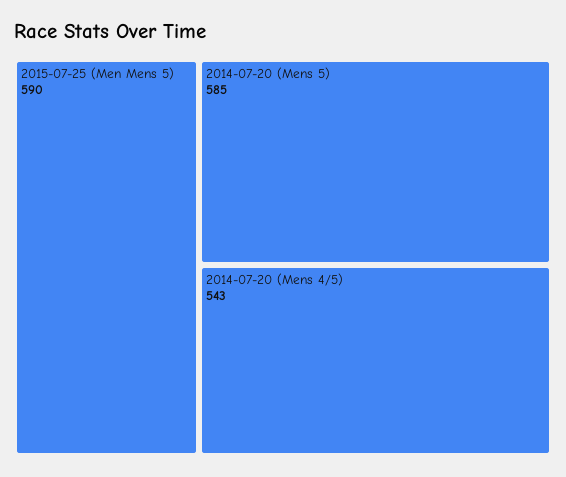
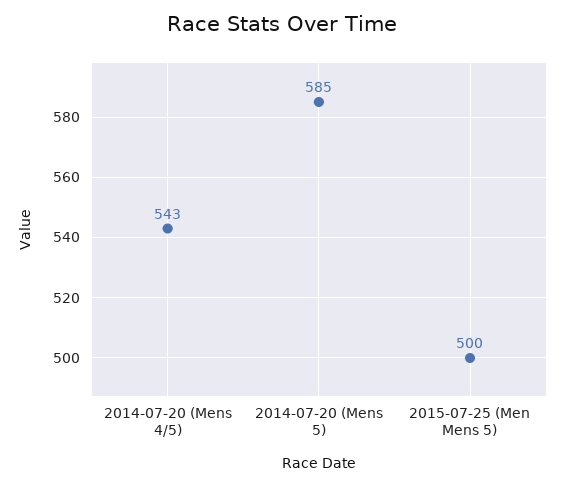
2015-07-25 (Men Mens 5): 590 -> 500

